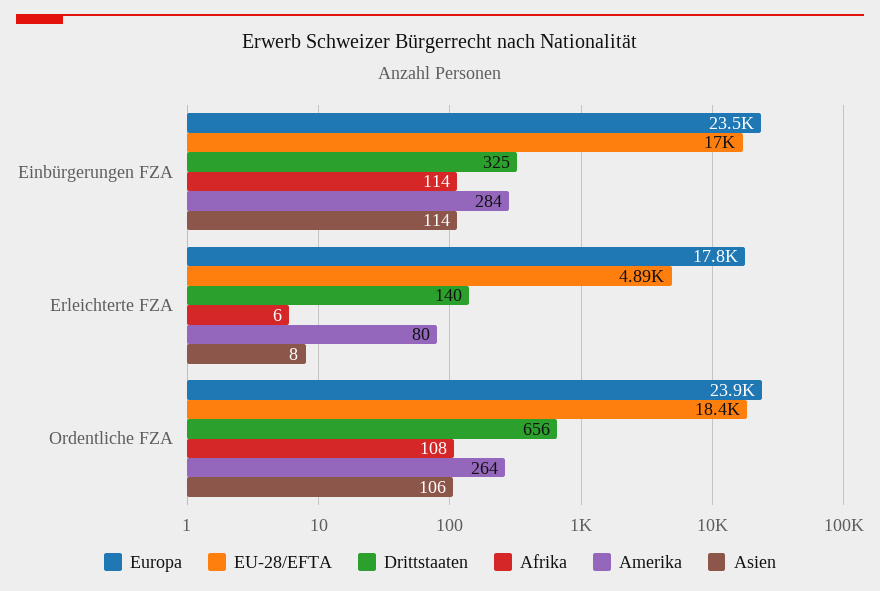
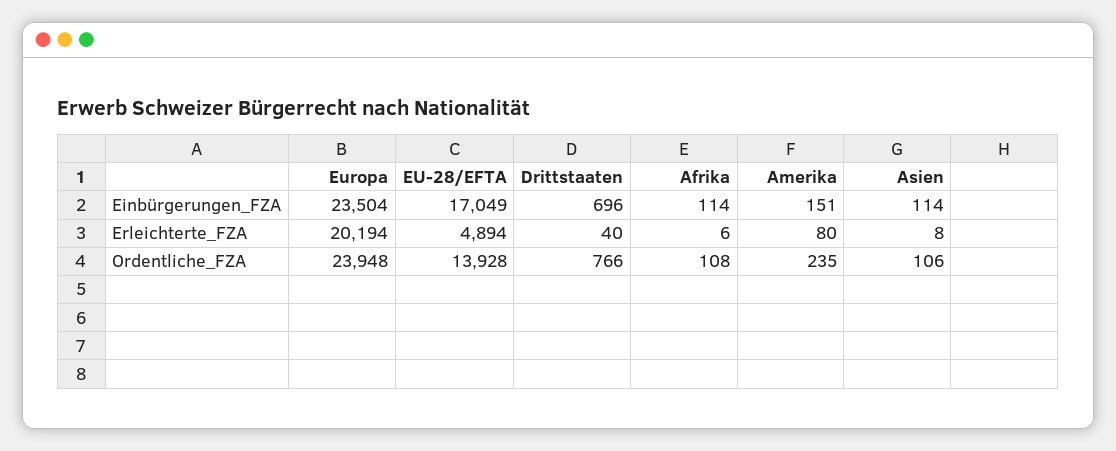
Drittstaaten, Einbürgerungen FZA: 325 -> 696
Amerika, Einbürgerungen FZA: 284 -> 151
Europa, Erleichterte FZA: 17800 -> 20194
Drittstaaten, Erleichterte FZA: 140 -> 40
EU-28/EFTA, Ordentliche FZA: 18400 -> 13928
Drittstaaten, Ordentliche FZA: 656 -> 766
Amerika, Ordentliche FZA: 264 -> 235

